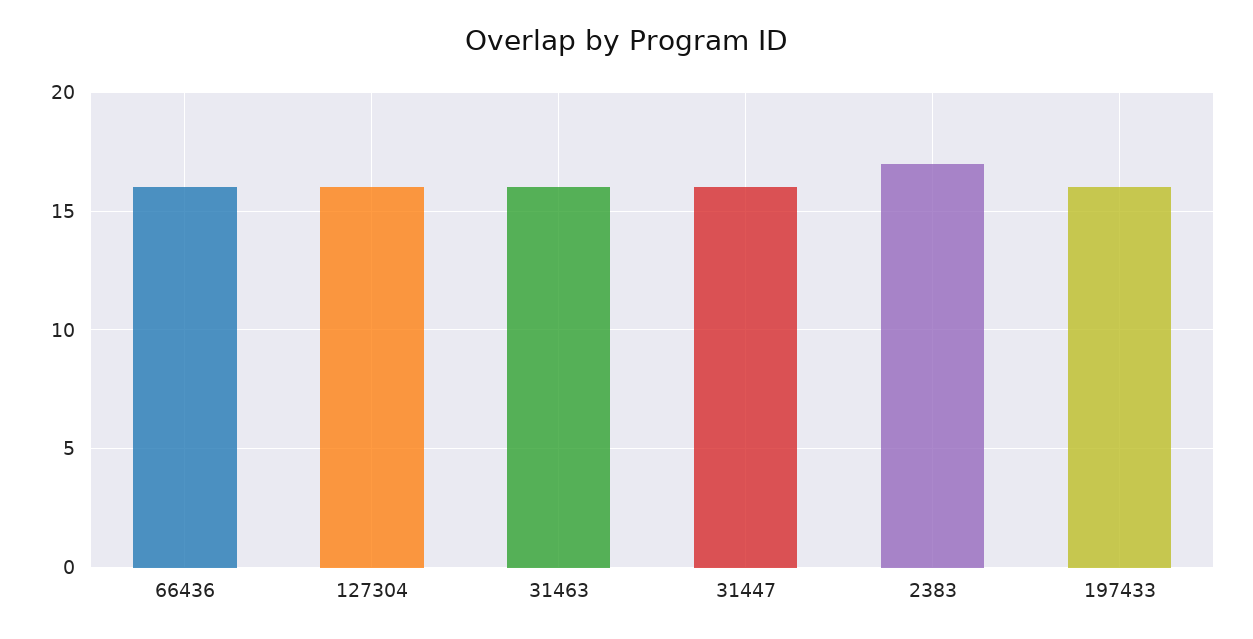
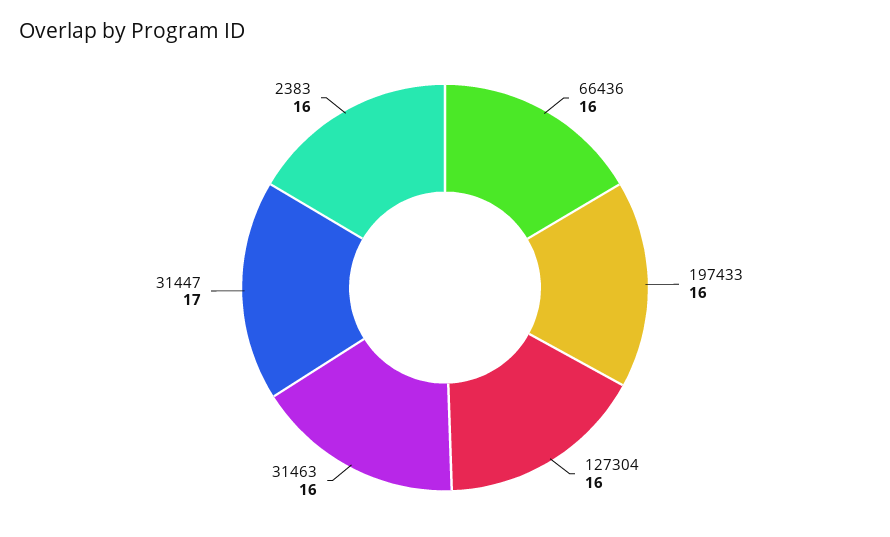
31447: 16 -> 17
2383: 17 -> 16

